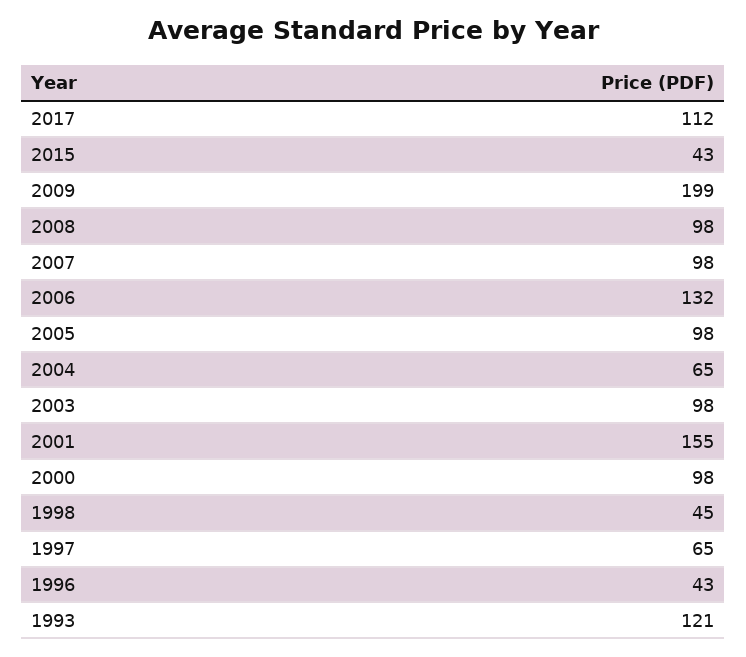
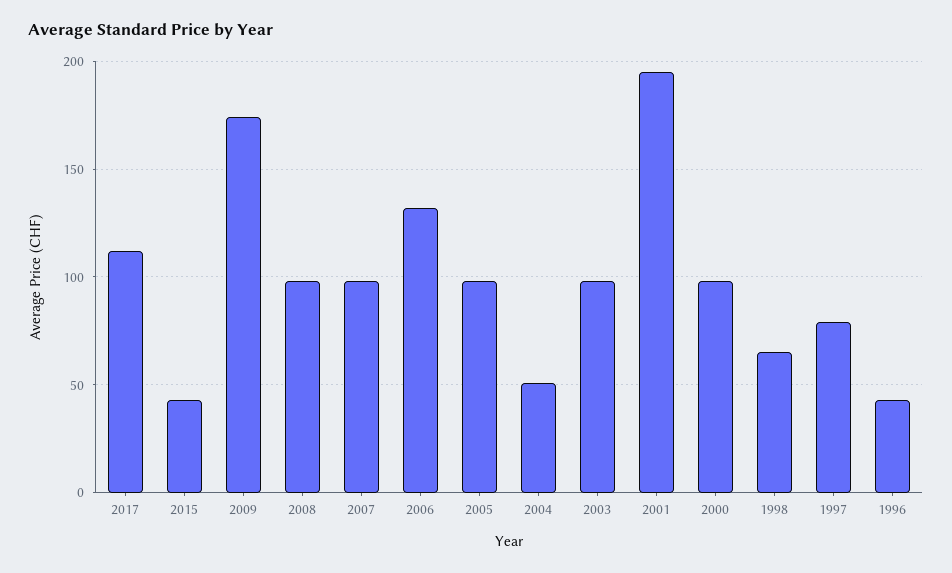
2009: 199 -> 175
2004: 65 -> 50
2001: 155 -> 195
1998: 45 -> 65
1997: 65 -> 80
1993: 121 -> none

